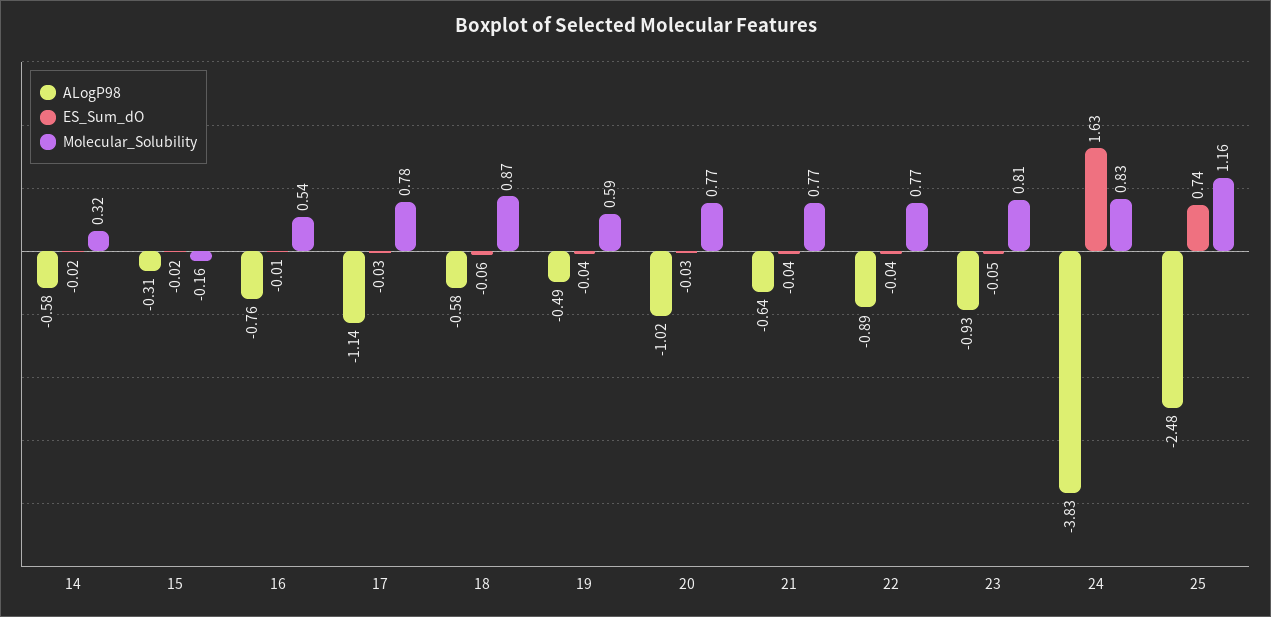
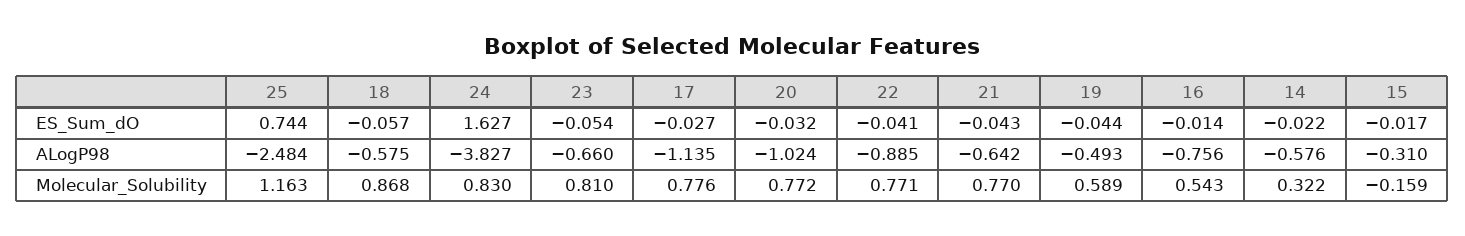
ALogP98, 23: -0.93 -> -0.66

